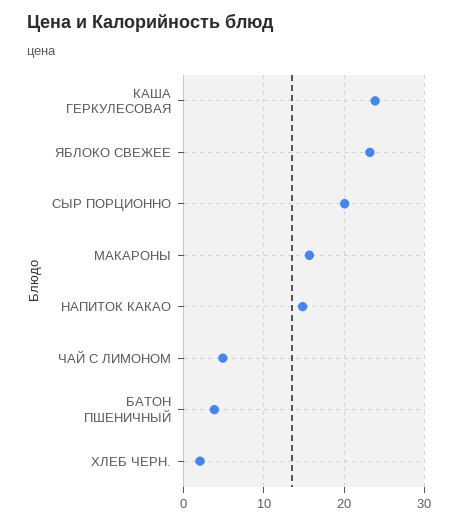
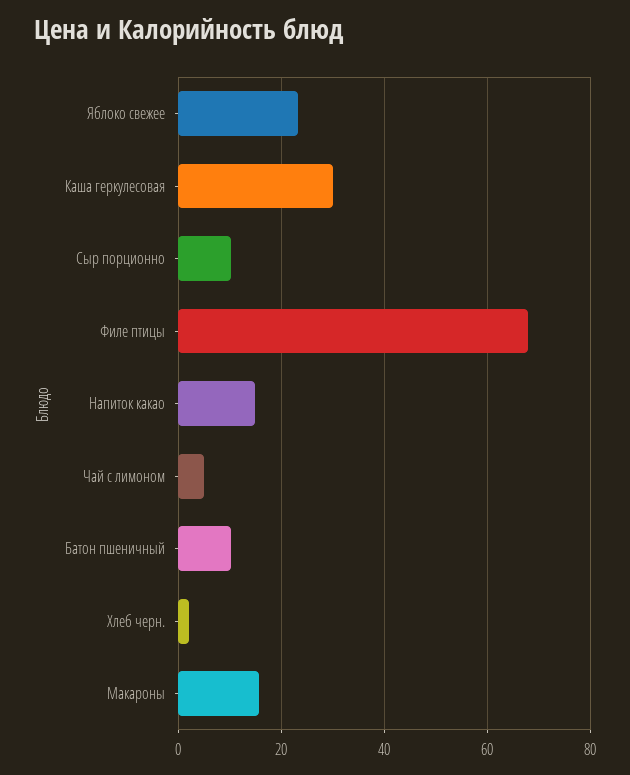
КАША ГЕРКУЛЕСОВАЯ: 24 -> 30
СЫР ПОРЦИОННО: 20 -> 10
БАТОН ПШЕНИЧНЫЙ: 4 -> 10
Филе птицы: none -> 68

